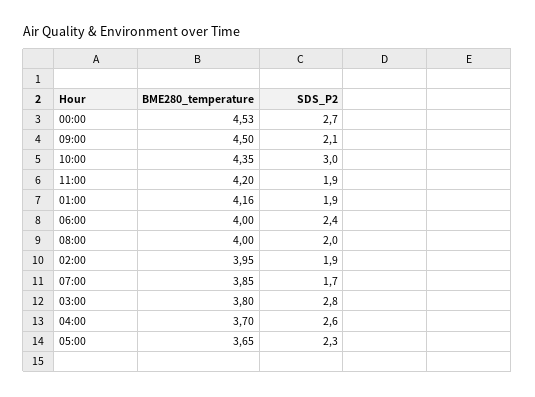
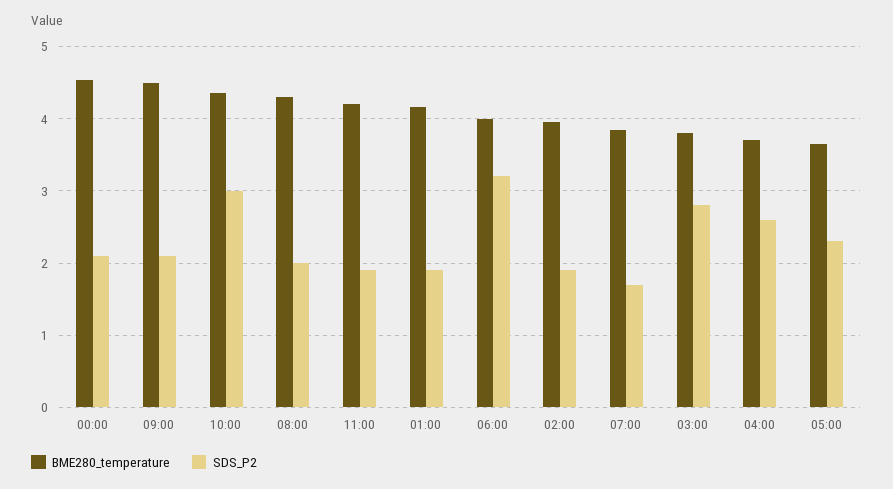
SDS_P2, 00:00: 2.7 -> 2.1
SDS_P2, 06:00: 2.4 -> 3.2
BME280_temperature, 08:00: 4 -> 4.3

